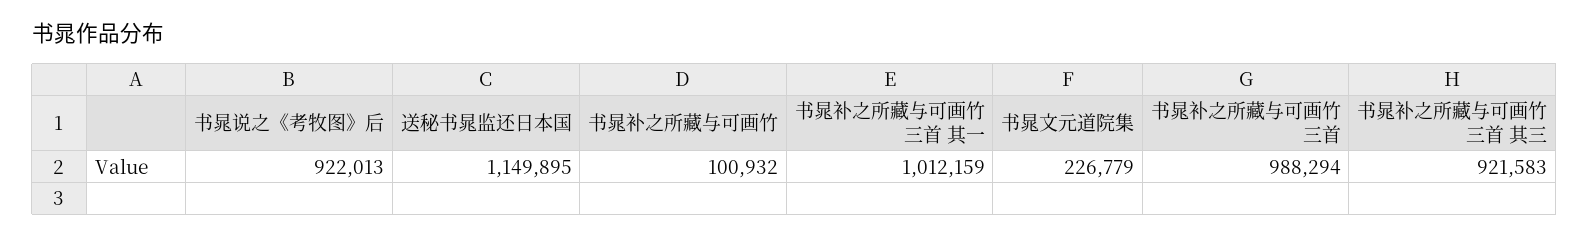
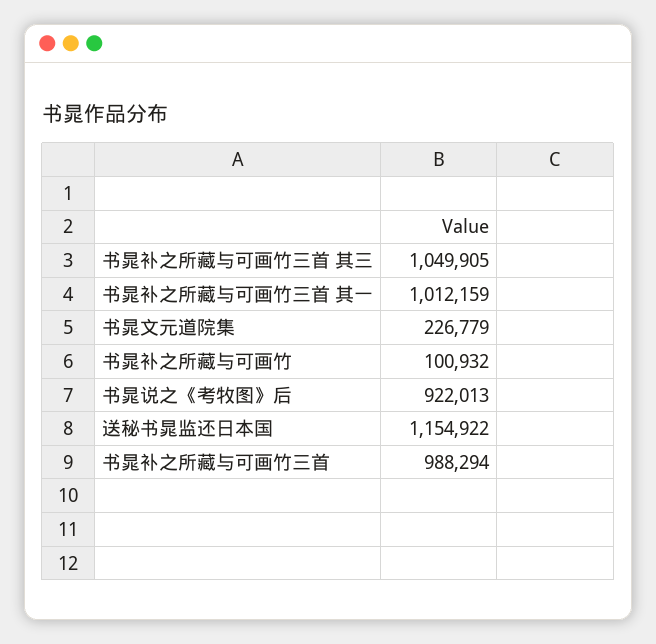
送秘书晁监还日本国: 1149895 -> 1154922
书晁补之所藏与可画竹三首 其三: 921583 -> 1049905

